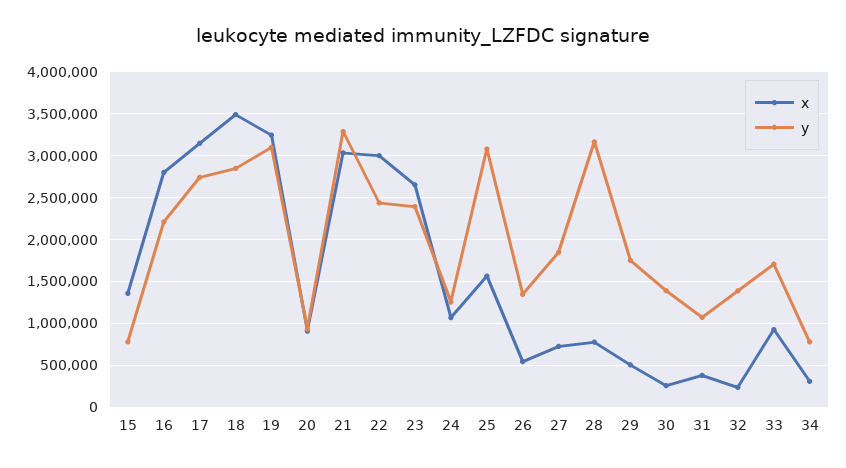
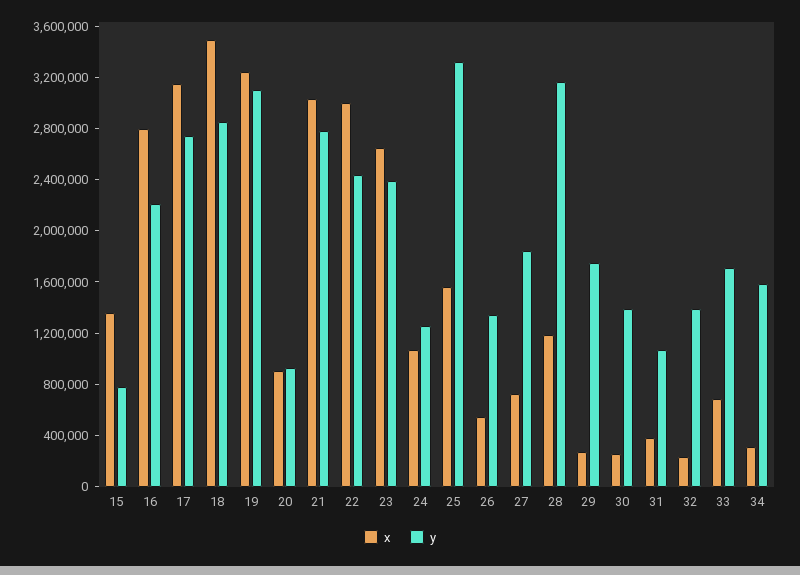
y, 21: 3300000 -> 2800000
y, 25: 3100000 -> 3300000
x, 28: 800000 -> 1200000
x, 29: 500000 -> 300000
x, 33: 900000 -> 700000
y, 34: 800000 -> 1600000

